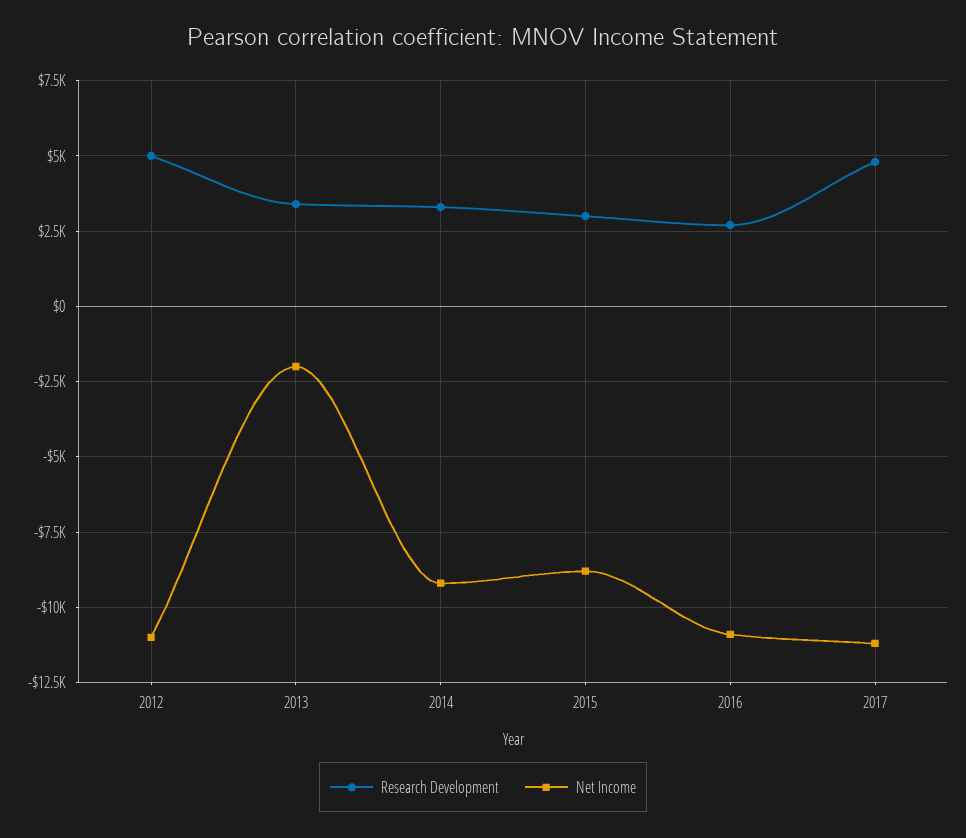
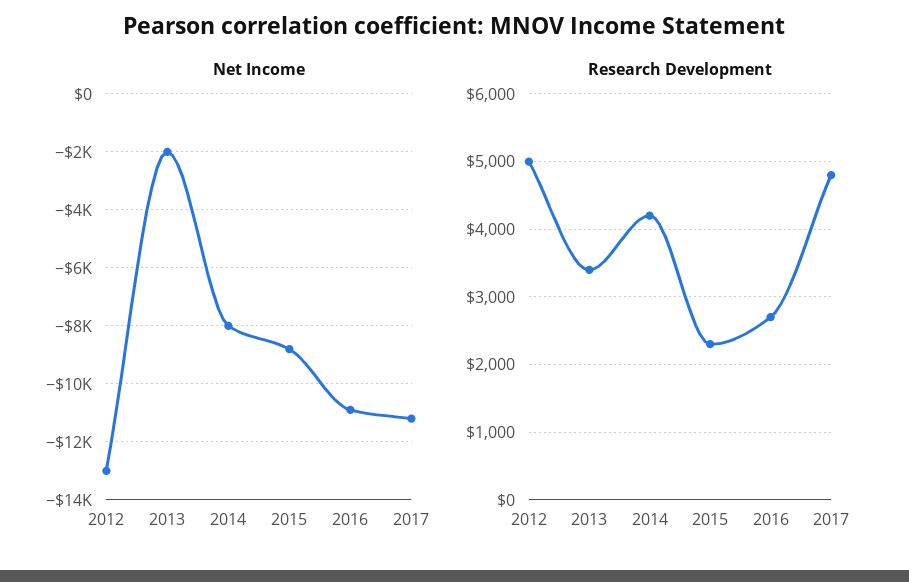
Net Income, 2012: -11000 -> -13000
Research Development, 2014: 3250 -> 4200
Net Income, 2014: -9250 -> -8000
Research Development, 2015: 3000 -> 2300

